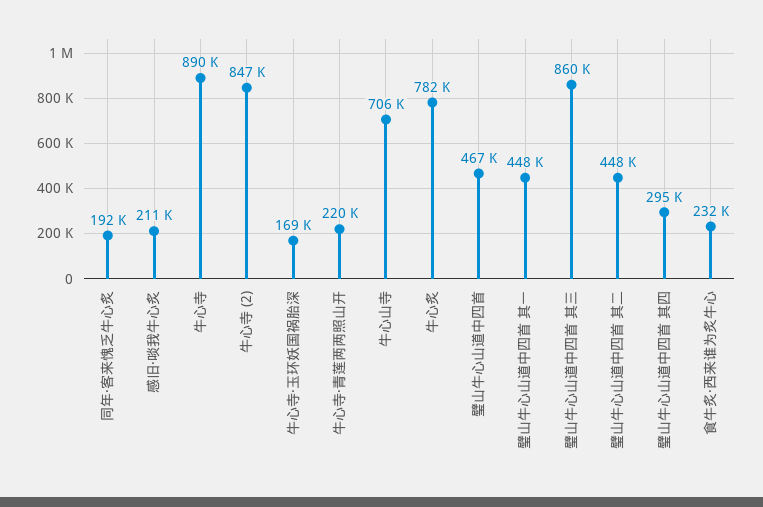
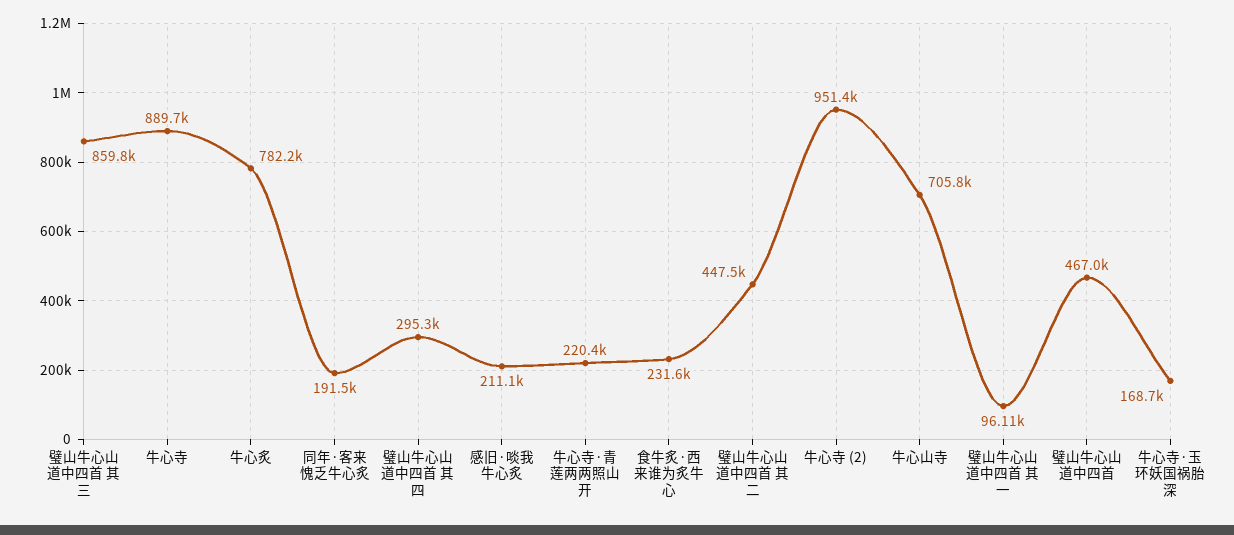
牛心寺 (2): 847000 -> 951400
璧山牛心山道中四首 其一: 448000 -> 96110

